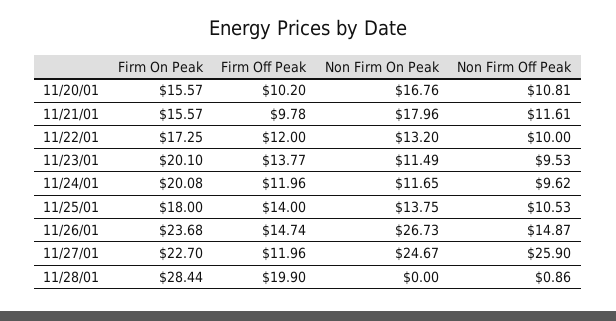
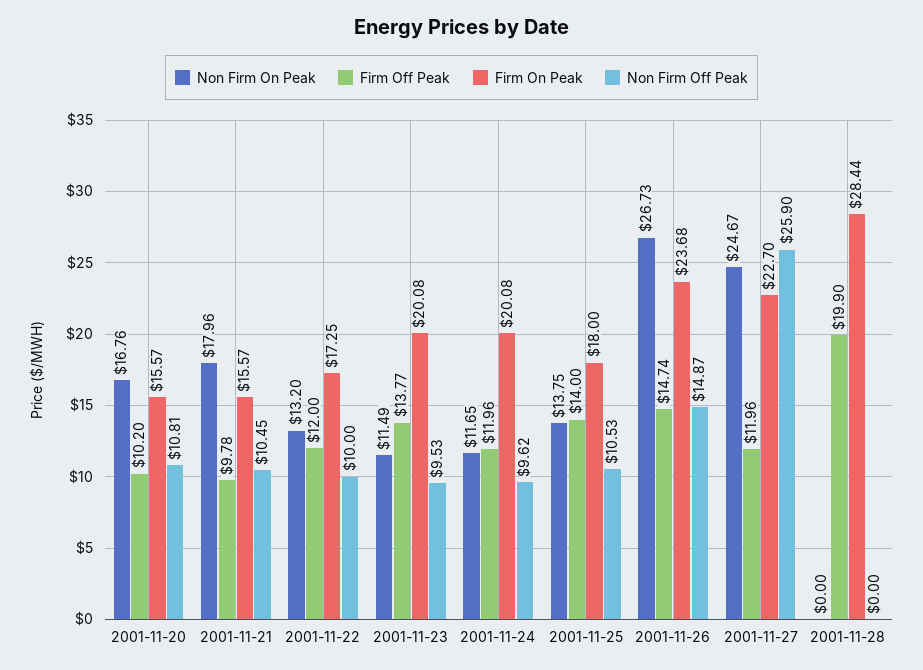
Non Firm Off Peak, 11/21/01: 11.61 -> 10.45
Firm On Peak, 11/23/01: 20.1 -> 20.08
Non Firm Off Peak, 11/28/01: 0.86 -> 0

